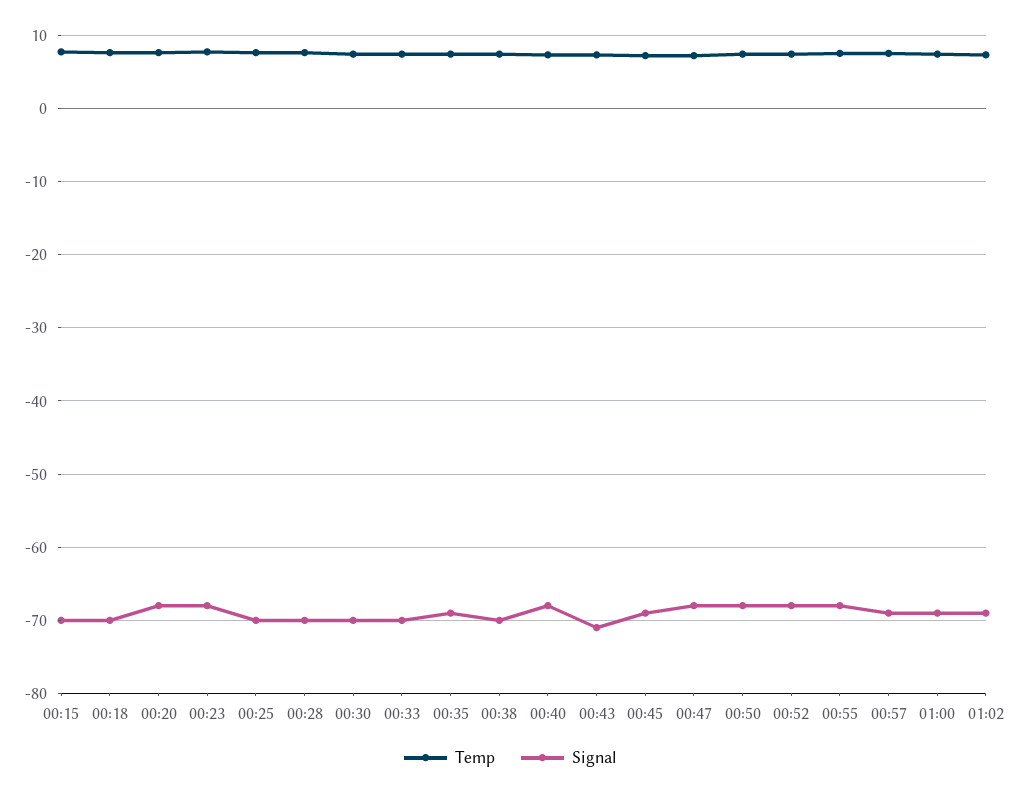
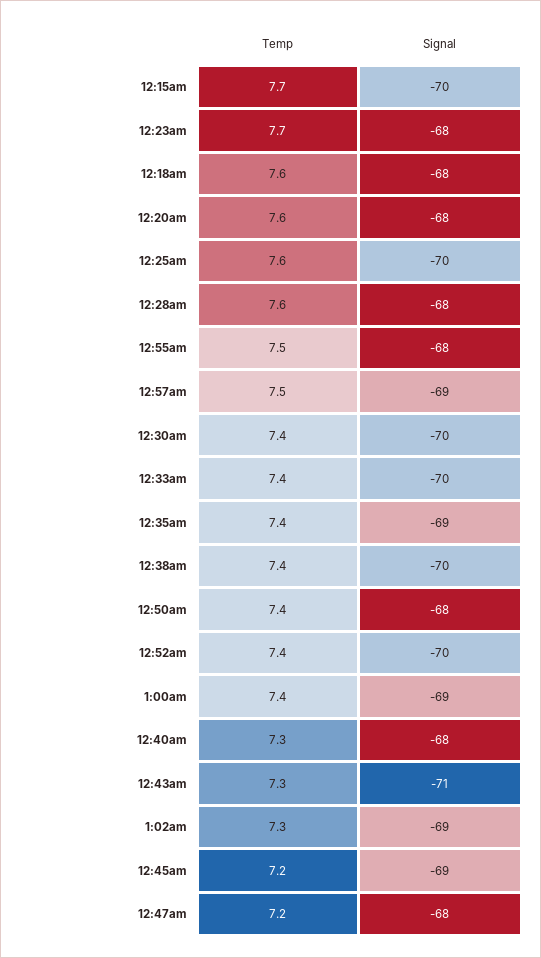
Signal, 00:18: -70 -> -68
Signal, 00:28: -70 -> -68
Signal, 00:52: -68 -> -70

